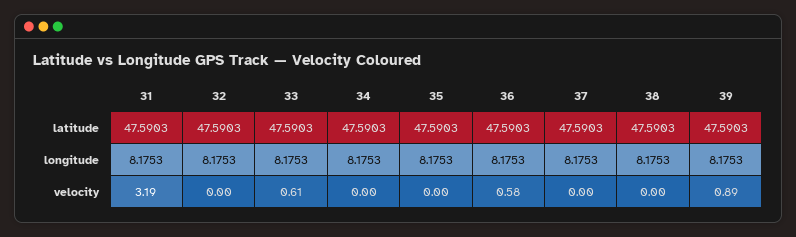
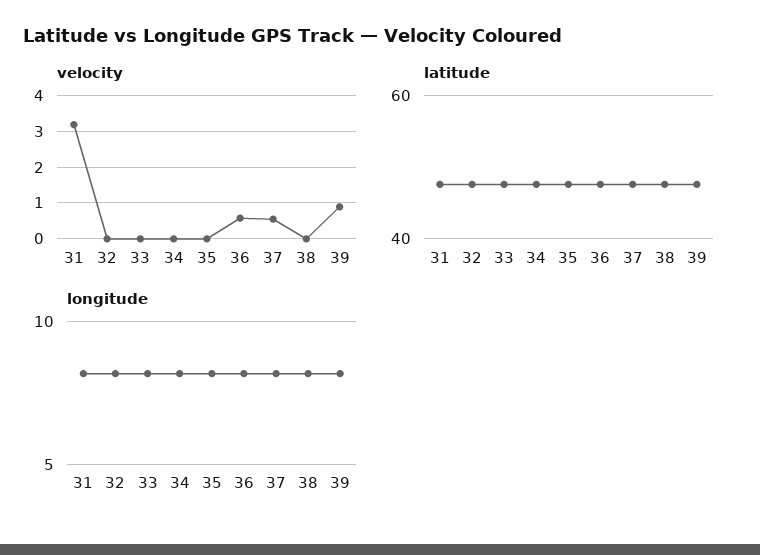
velocity, 33: 0.61 -> 0
velocity, 37: 0 -> 0.6

